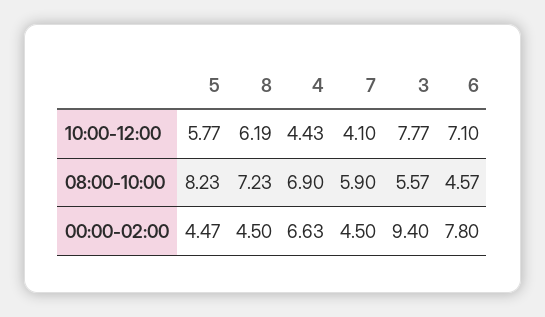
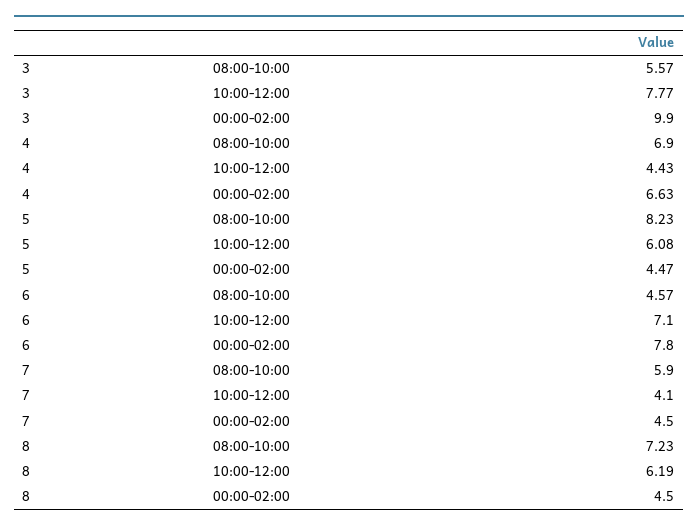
5, 10:00-12:00: 5.77 -> 6.08
3, 00:00-02:00: 9.4 -> 9.9

